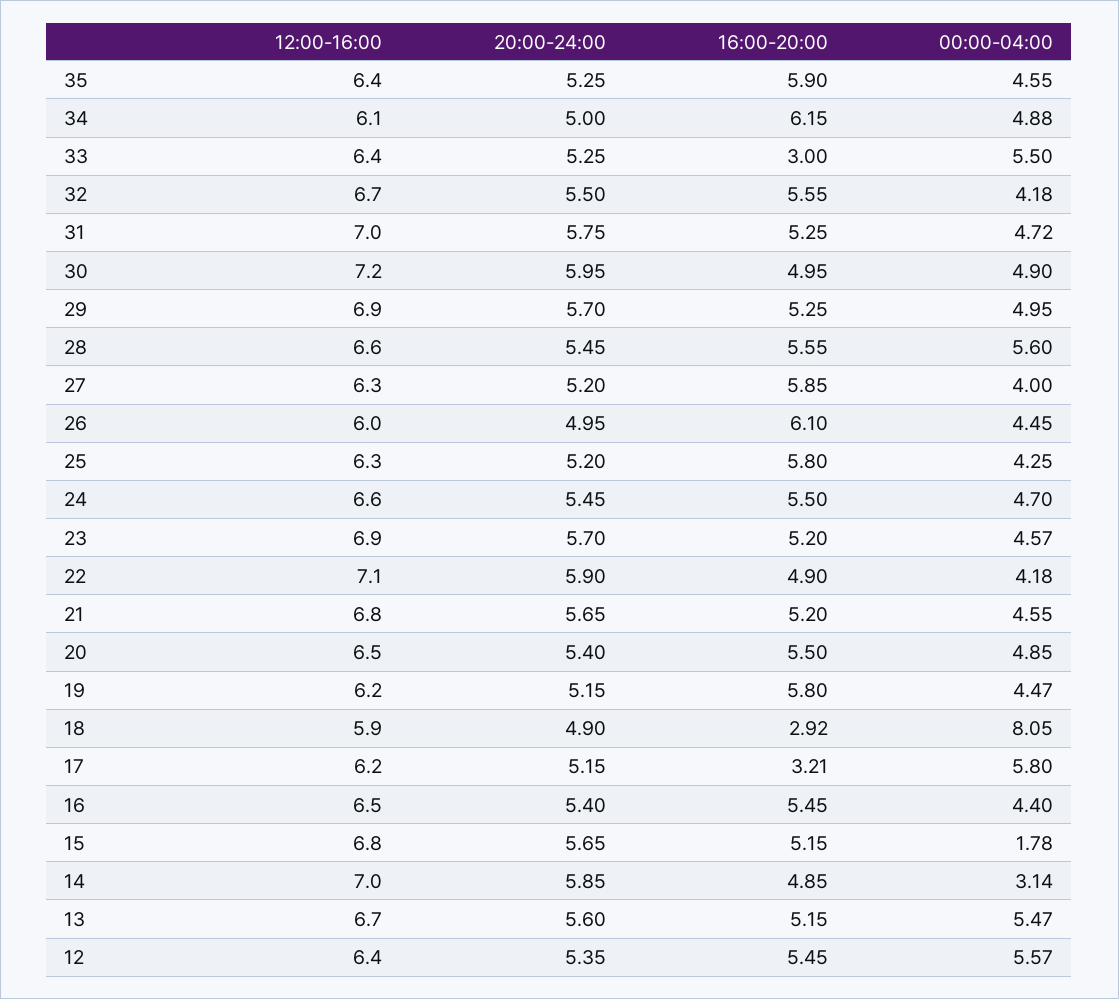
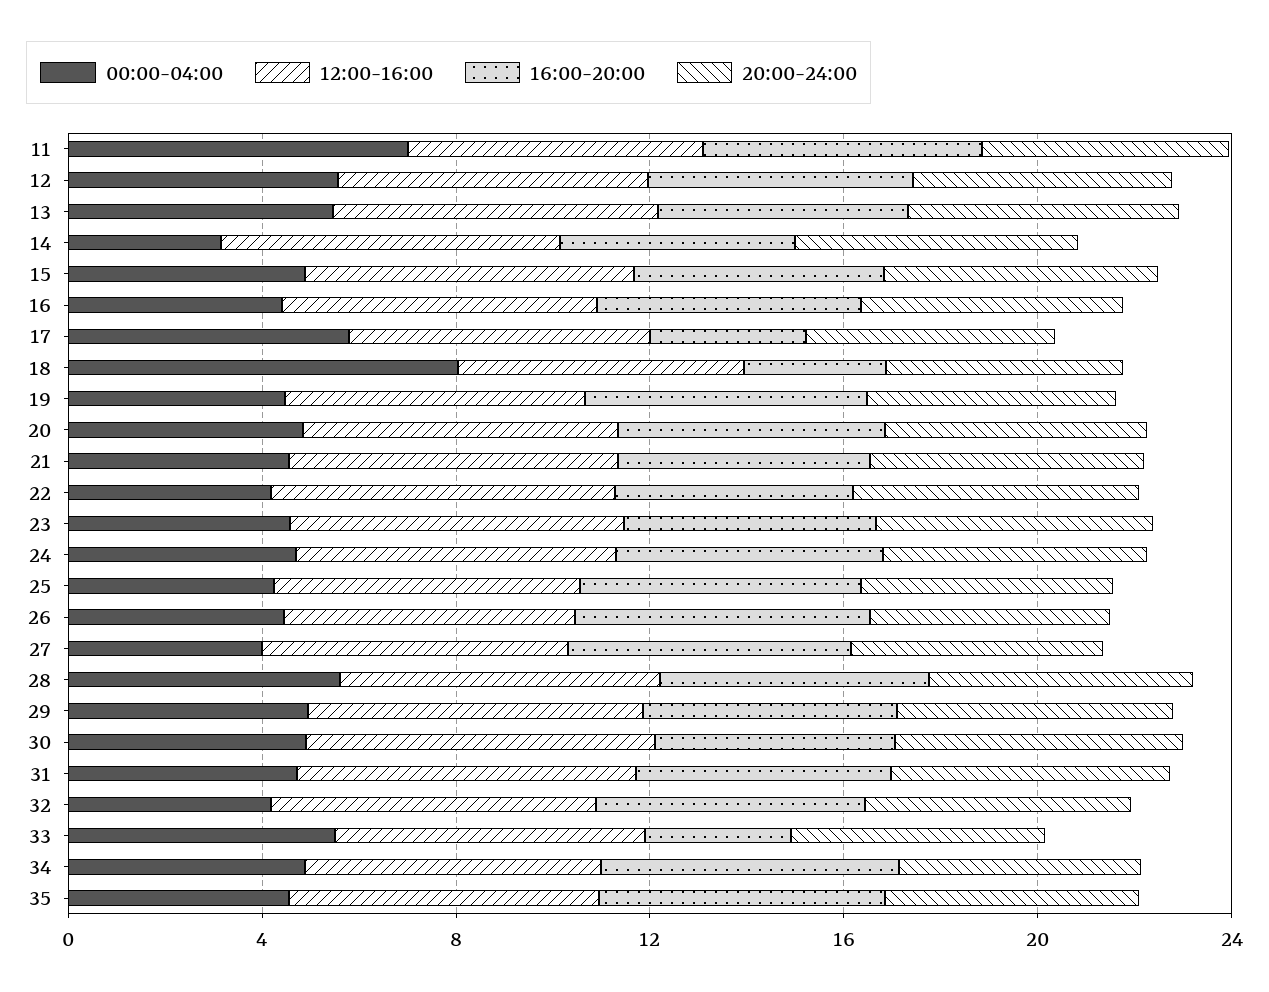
00:00-04:00, 15: 1.78 -> 5
00:00-04:00, 11: none -> 7
12:00-16:00, 11: none -> 6
16:00-20:00, 11: none -> 6
20:00-24:00, 11: none -> 5

